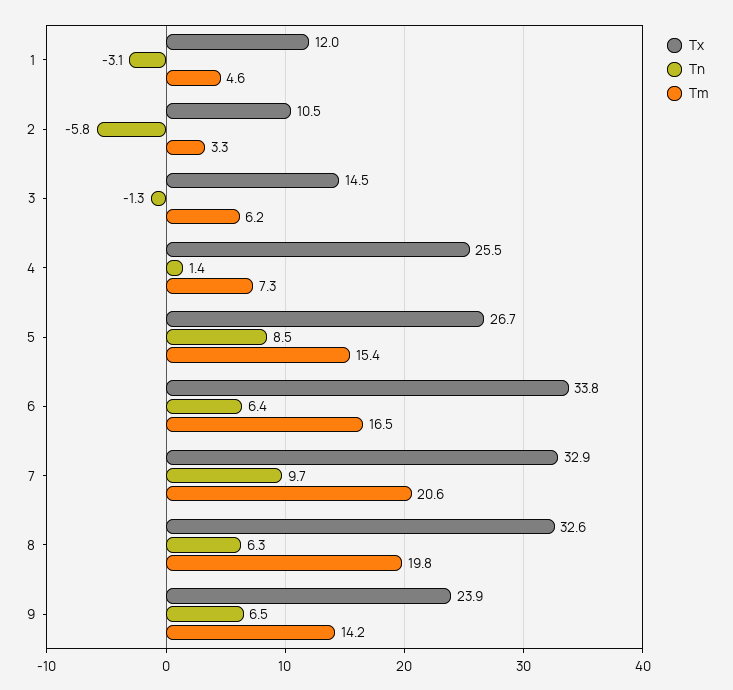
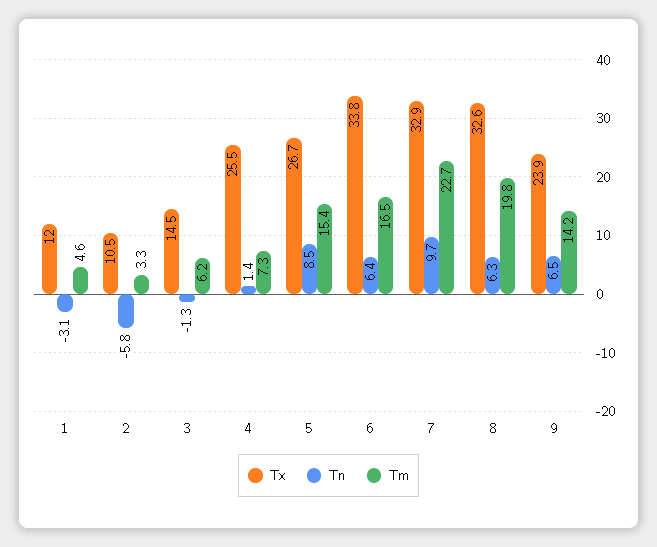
Tm, 7: 20.6 -> 22.7

